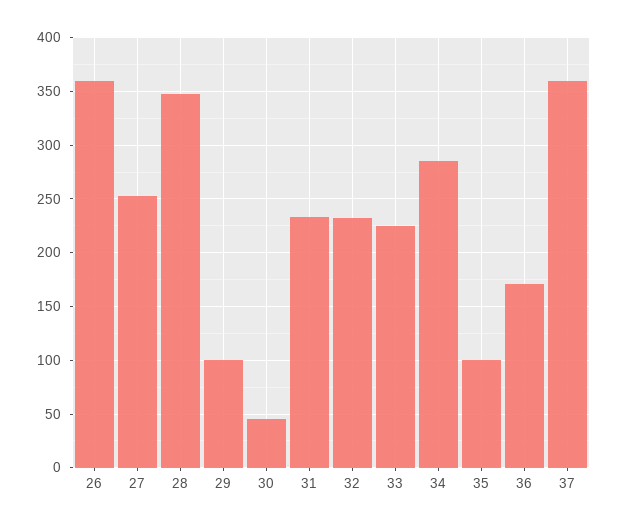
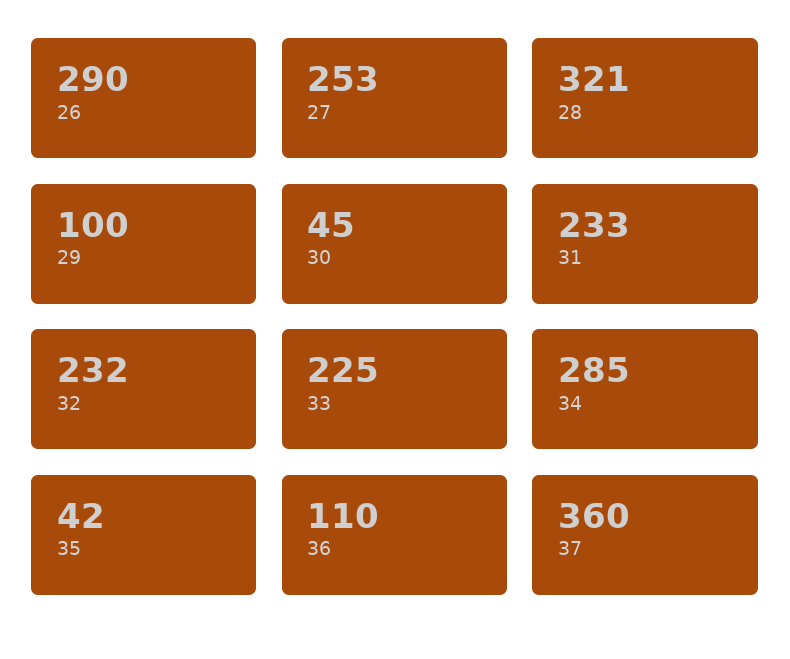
26: 360 -> 290
28: 350 -> 321
35: 100 -> 42
36: 170 -> 110

